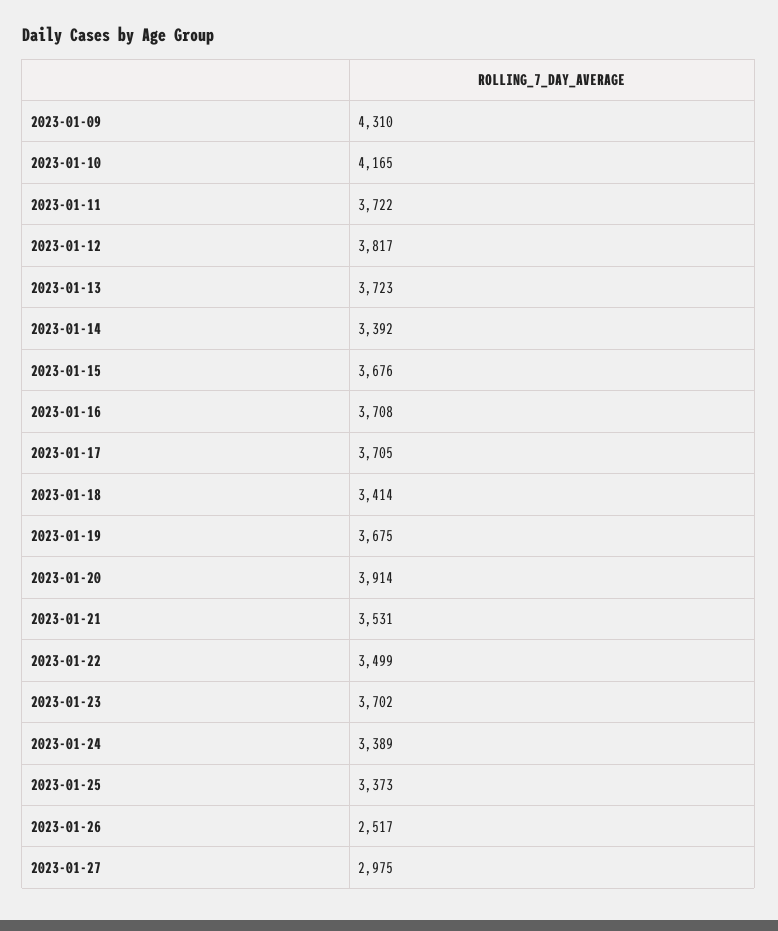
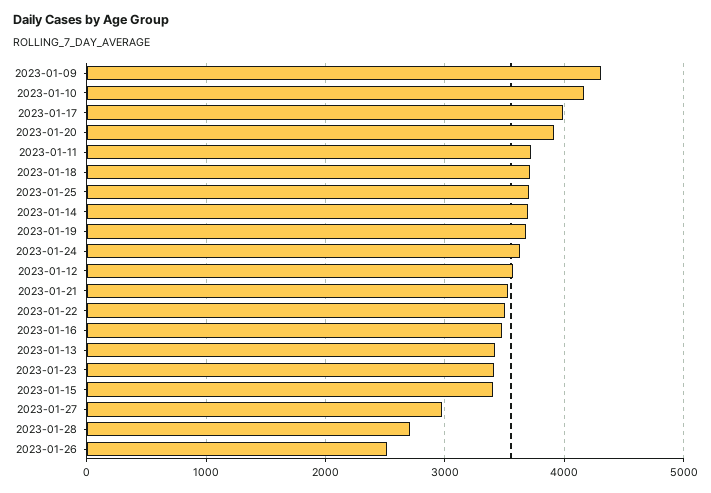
2023-01-12: 3817 -> 3600
2023-01-13: 3723 -> 3400
2023-01-14: 3392 -> 3700
2023-01-15: 3676 -> 3400
2023-01-16: 3708 -> 3500
2023-01-17: 3705 -> 4000
2023-01-18: 3414 -> 3700
2023-01-23: 3702 -> 3400
2023-01-24: 3389 -> 3600
2023-01-25: 3373 -> 3700
2023-01-28: none -> 2700

